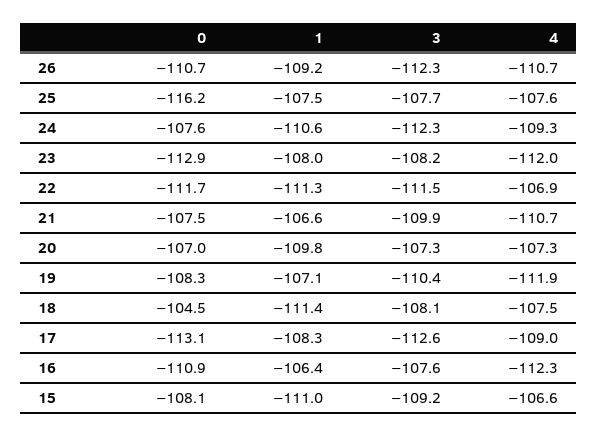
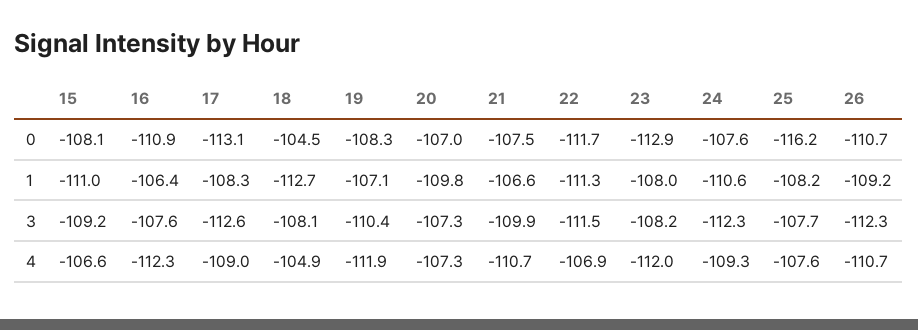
1, 25: -107.5 -> -108.2
1, 18: -111.4 -> -112.7
4, 18: -107.5 -> -104.9

